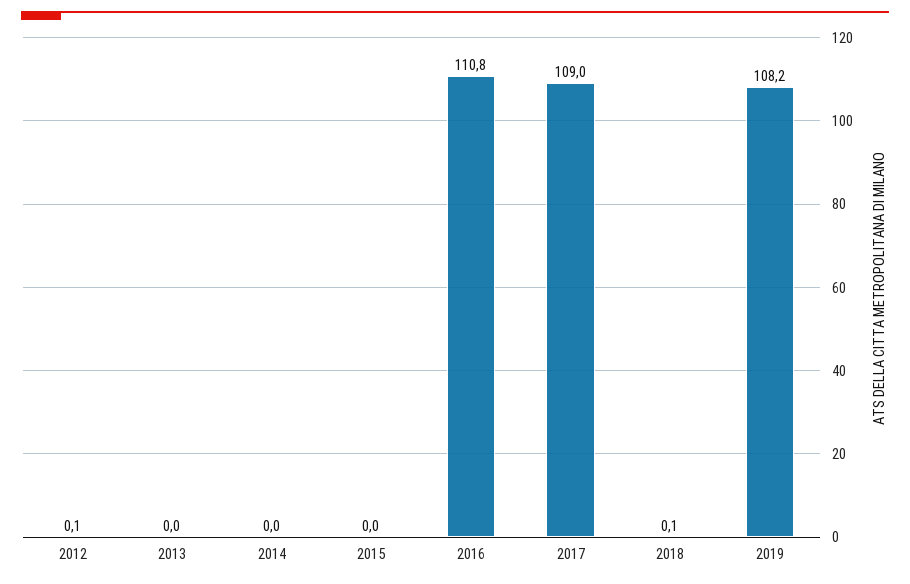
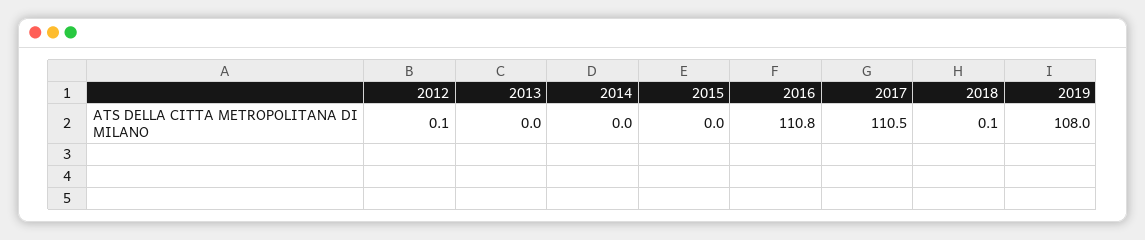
2017: 109 -> 110.5
2019: 108.2 -> 108

